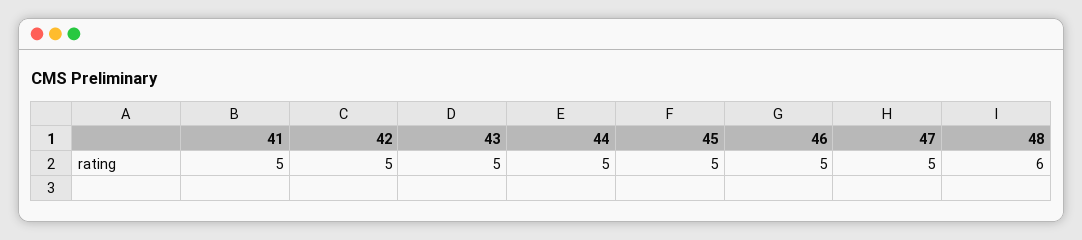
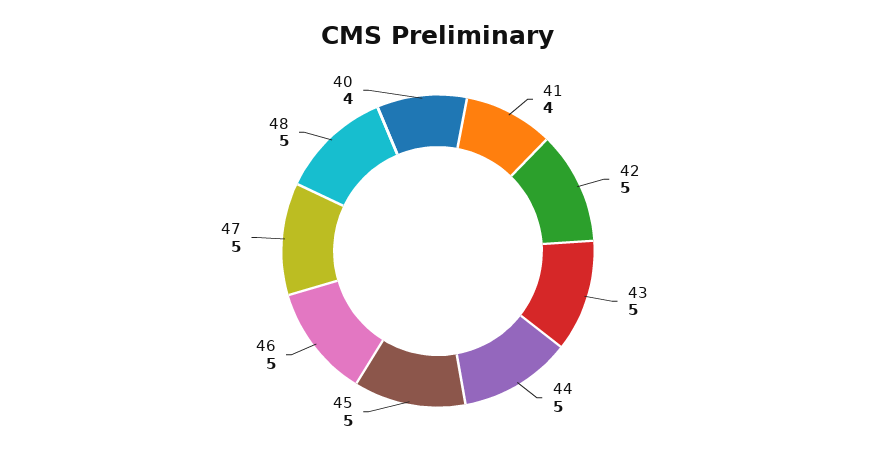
41: 5 -> 4
48: 6 -> 5
40: none -> 4

